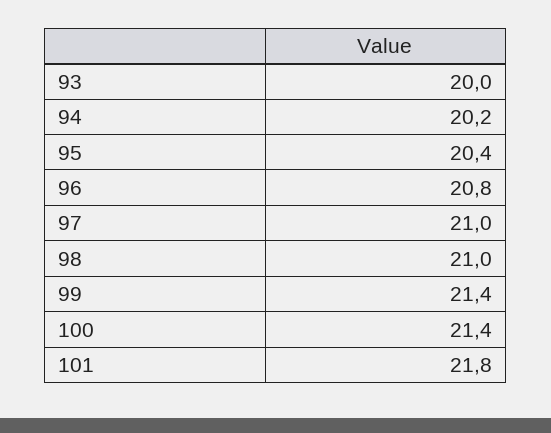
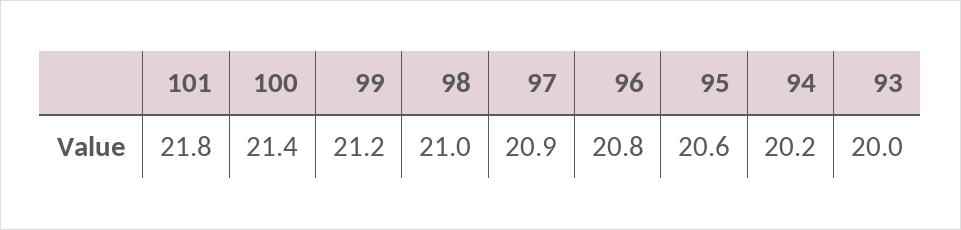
95: 20.4 -> 20.6
97: 21 -> 20.9
99: 21.4 -> 21.2

